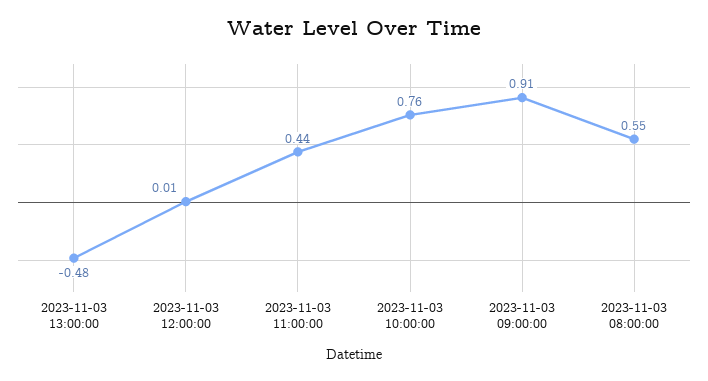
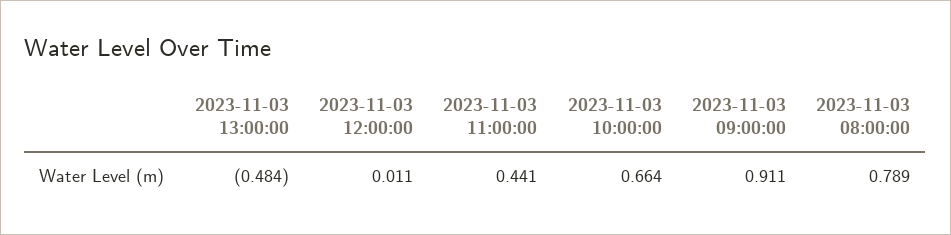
2023-11-03 10:00:00: 0.76 -> 0.664
2023-11-03 08:00:00: 0.55 -> 0.789

